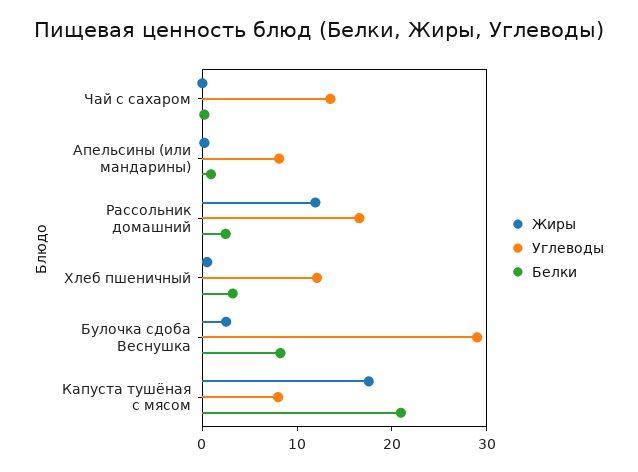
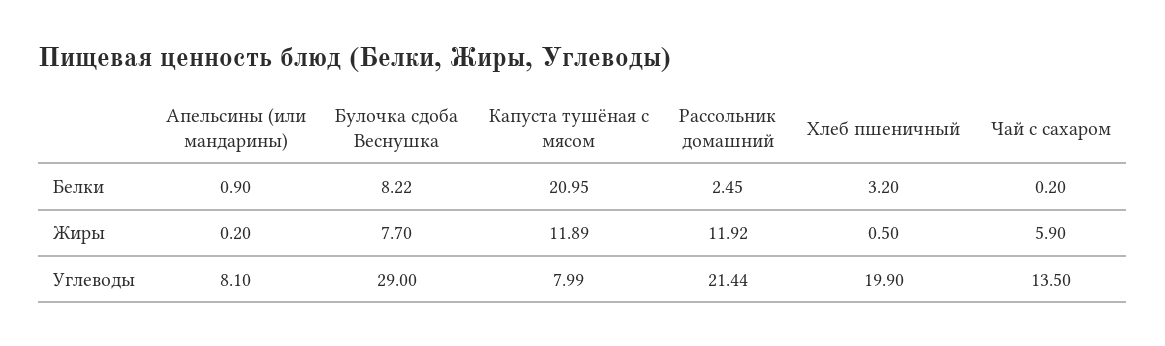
Жиры, Чай с сахаром: 0 -> 5.9
Углеводы, Рассольник домашний: 16 -> 21.44
Углеводы, Хлеб пшеничный: 12 -> 19.9
Жиры, Булочка сдоба Веснушка: 2 -> 7.7
Жиры, Капуста тушёная с мясом: 18 -> 11.89

